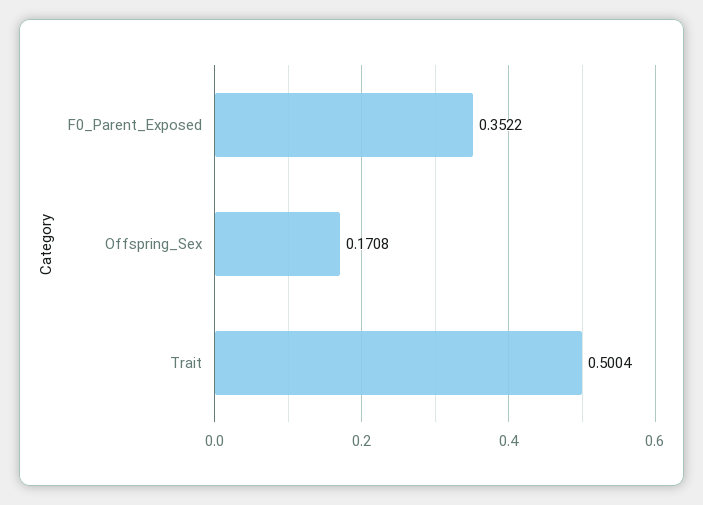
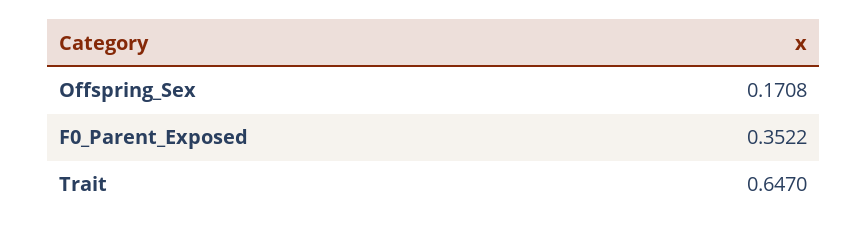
Trait: 0.5004 -> 0.647

